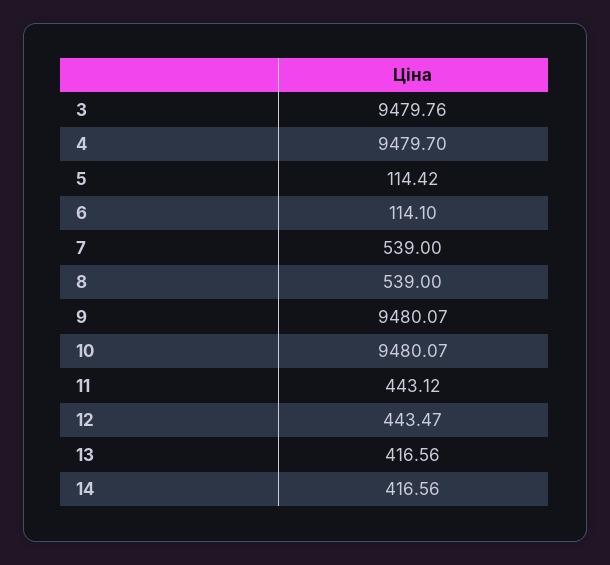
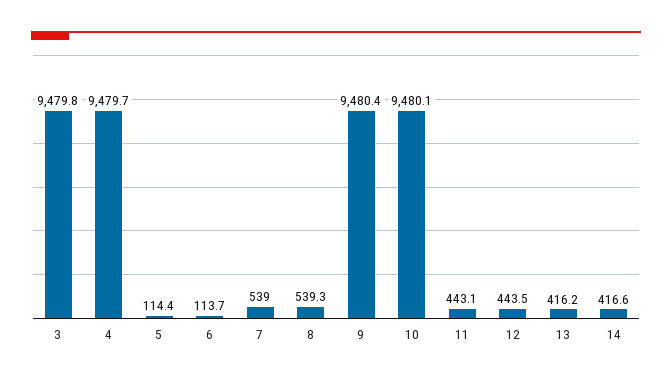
6: 114.1 -> 113.7
8: 539 -> 539.3
9: 9480.07 -> 9480.4
13: 416.56 -> 416.2

